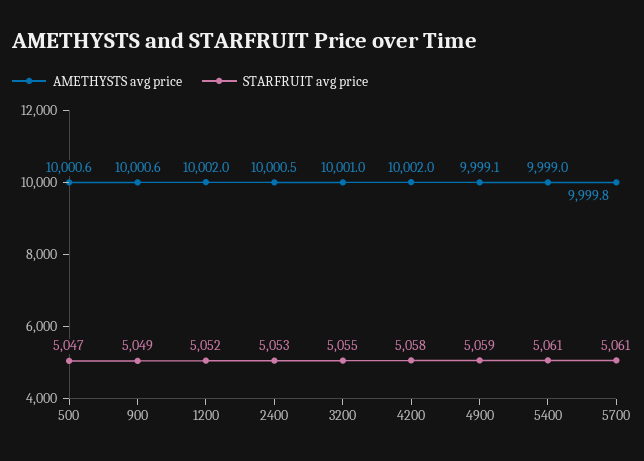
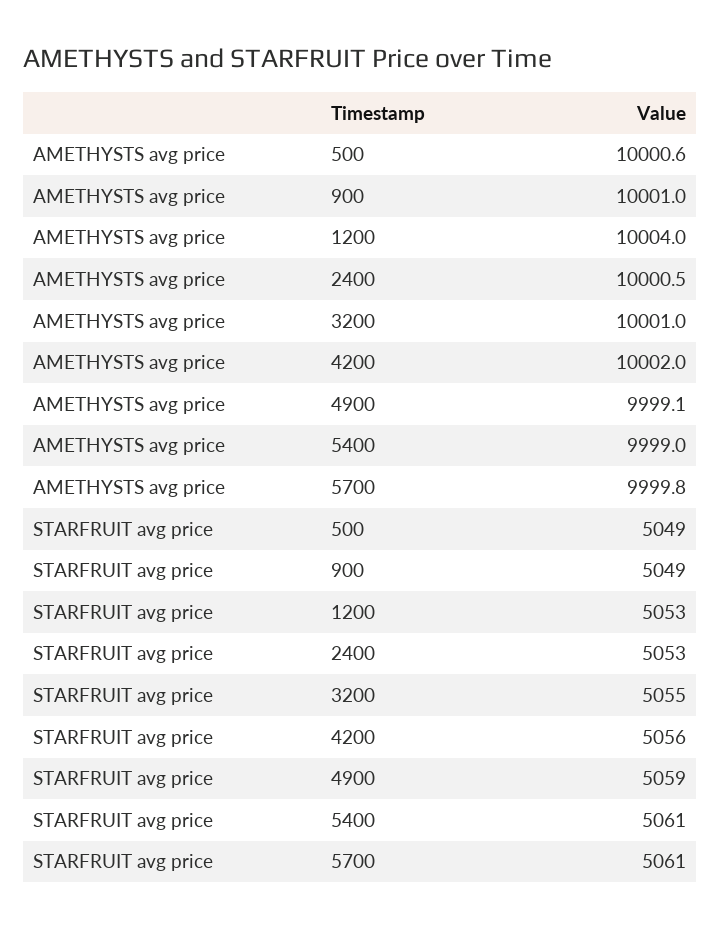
STARFRUIT avg price, 500: 5047 -> 5049
AMETHYSTS avg price, 900: 10000.6 -> 10001
AMETHYSTS avg price, 1200: 10002 -> 10004
STARFRUIT avg price, 1200: 5052 -> 5053
STARFRUIT avg price, 4200: 5058 -> 5056

